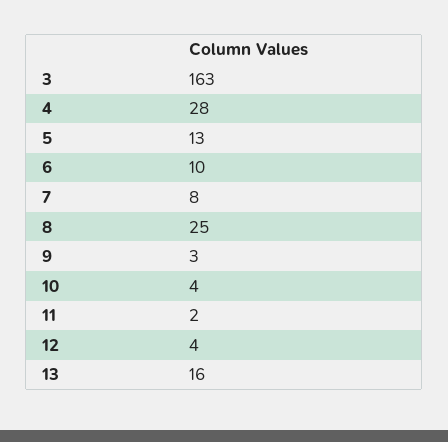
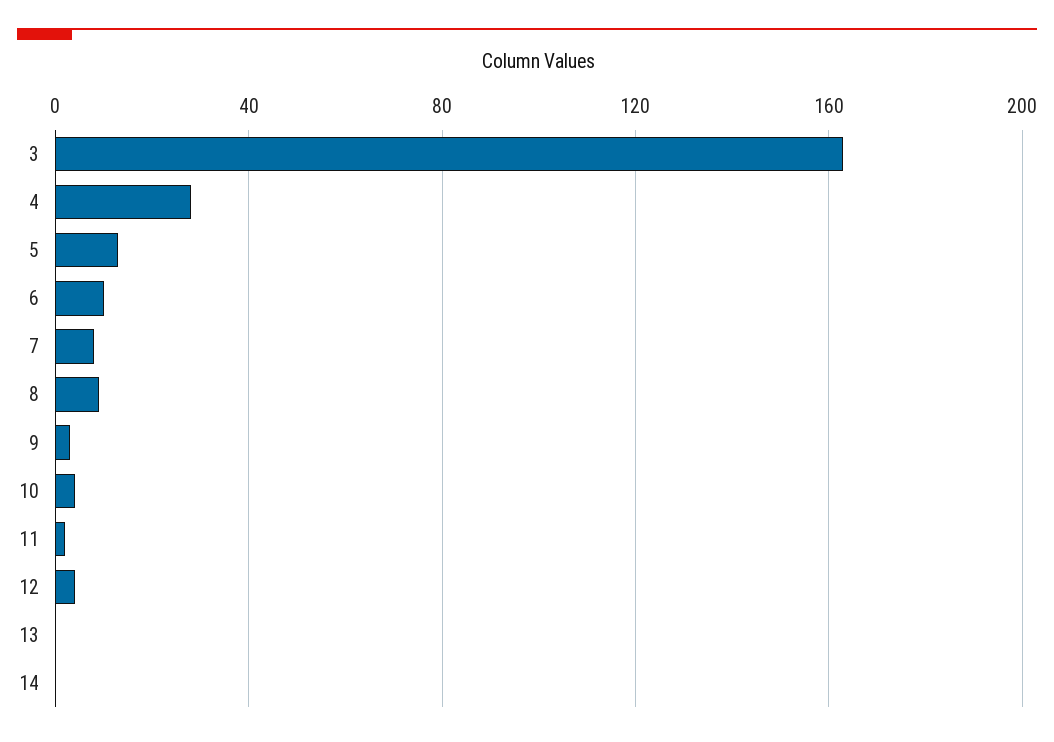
8: 25 -> 10
13: 16 -> 0
14: none -> 0

